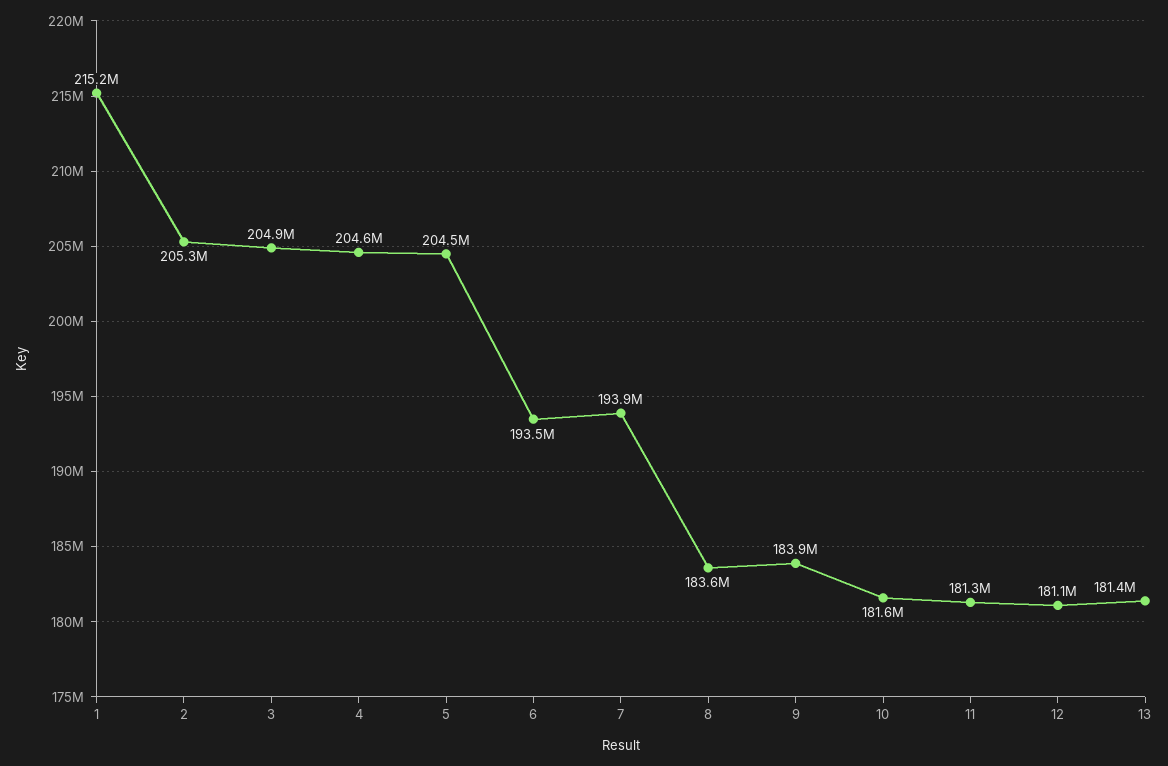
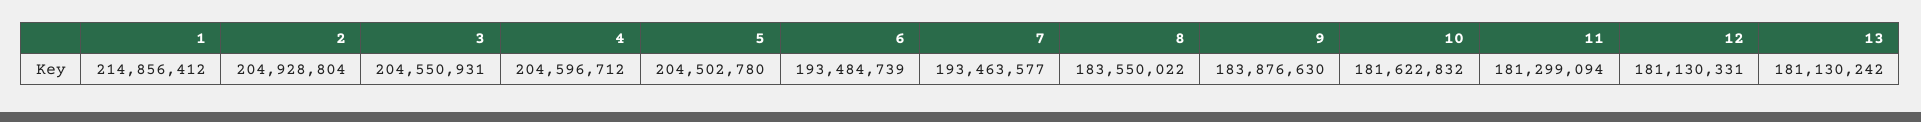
1: 215200000 -> 214856412
2: 205300000 -> 204928804
3: 204900000 -> 204550931
7: 193900000 -> 193463577
13: 181400000 -> 181130242

